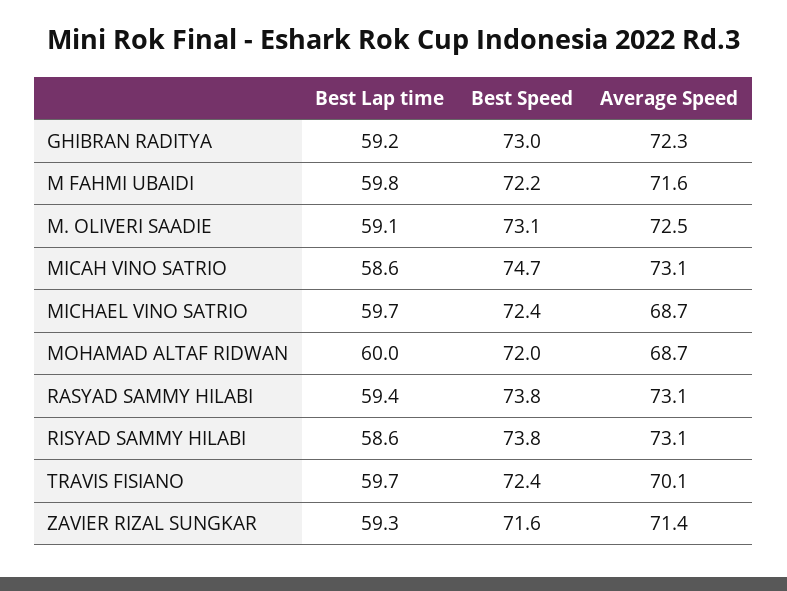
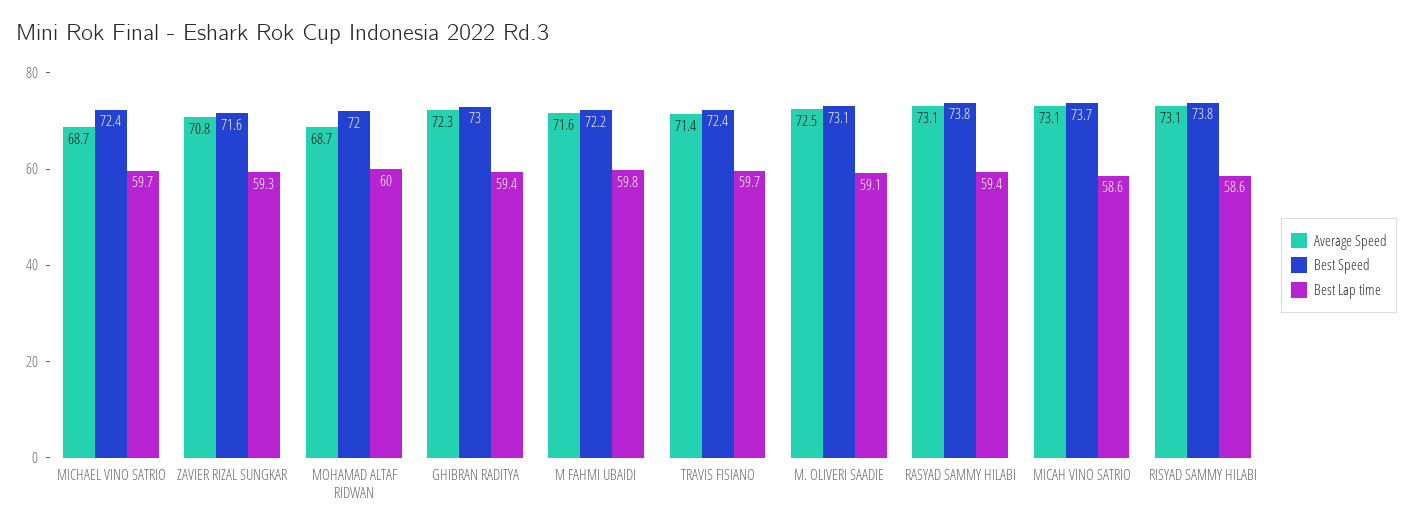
Best Lap time, GHIBRAN RADITYA: 59.2 -> 59.4
Best Speed, MICAH VINO SATRIO: 74.7 -> 73.7
Average Speed, TRAVIS FISIANO: 70.1 -> 71.4
Average Speed, ZAVIER RIZAL SUNGKAR: 71.4 -> 70.8

